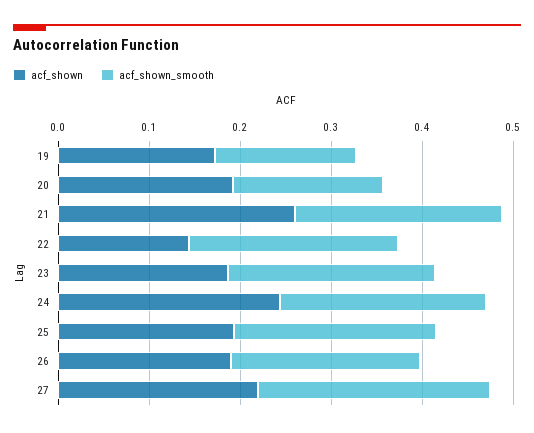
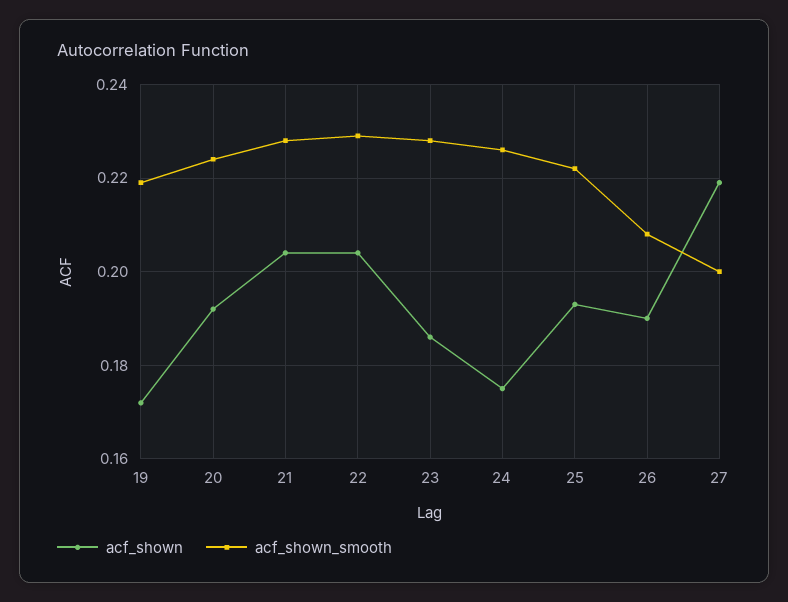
acf_shown_smooth, 19: 0.16 -> 0.22
acf_shown_smooth, 20: 0.16 -> 0.225
acf_shown, 21: 0.26 -> 0.205
acf_shown, 22: 0.14 -> 0.205
acf_shown, 24: 0.24 -> 0.175
acf_shown_smooth, 27: 0.26 -> 0.2

